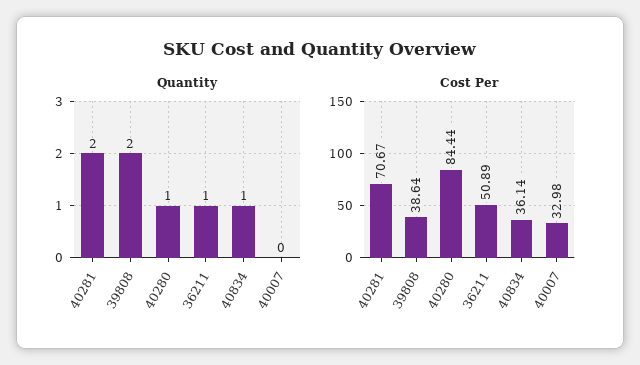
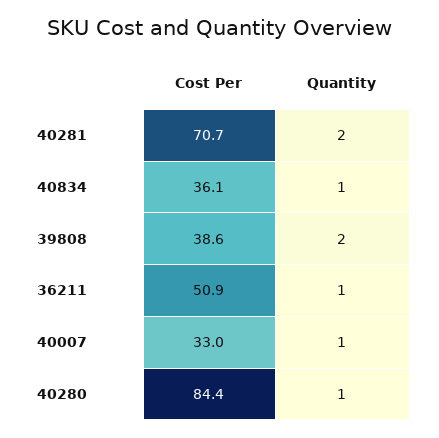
Quantity, 40007: 0 -> 1

